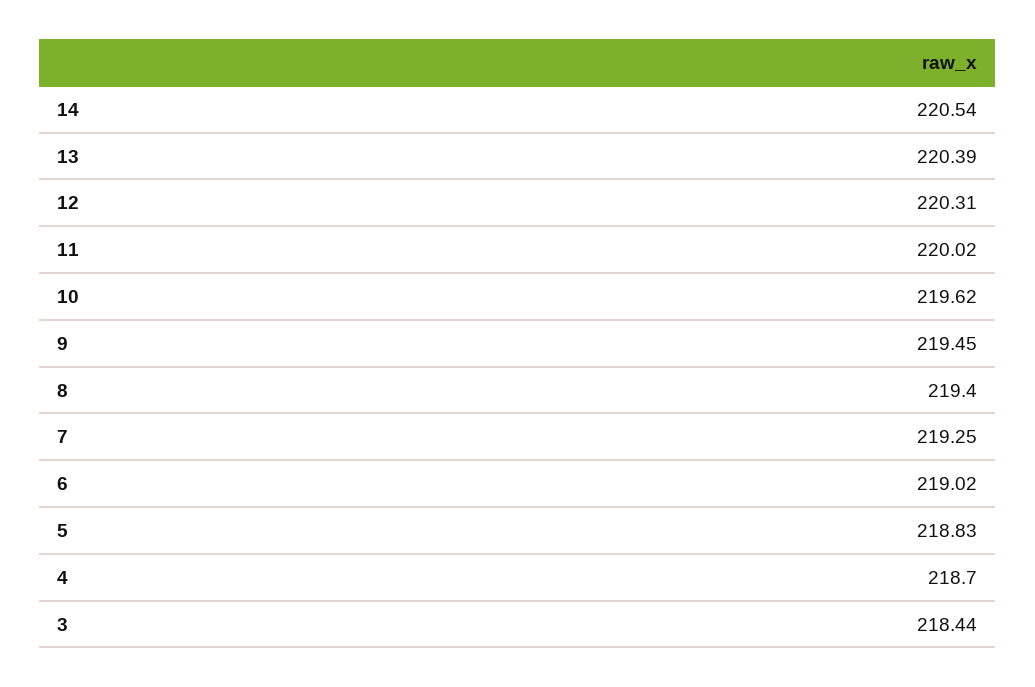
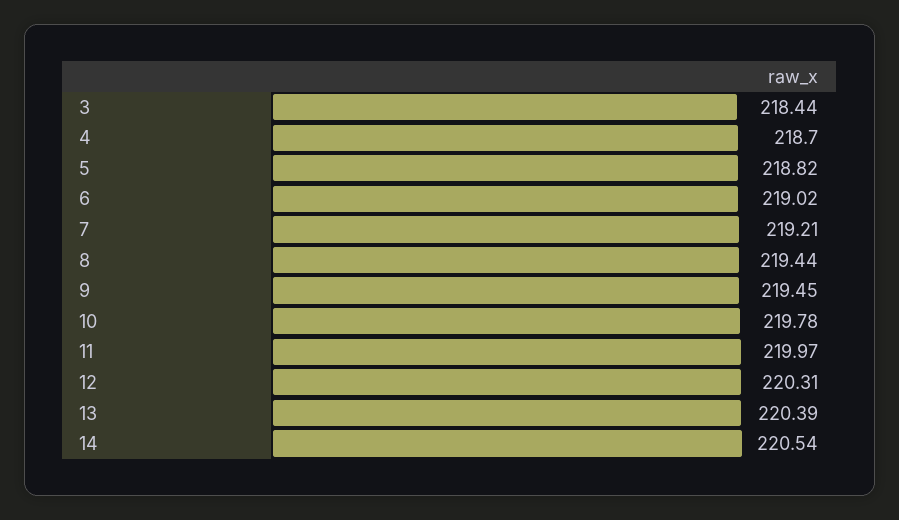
11: 220.02 -> 219.97
10: 219.62 -> 219.78
8: 219.4 -> 219.44
7: 219.25 -> 219.21
5: 218.83 -> 218.82

